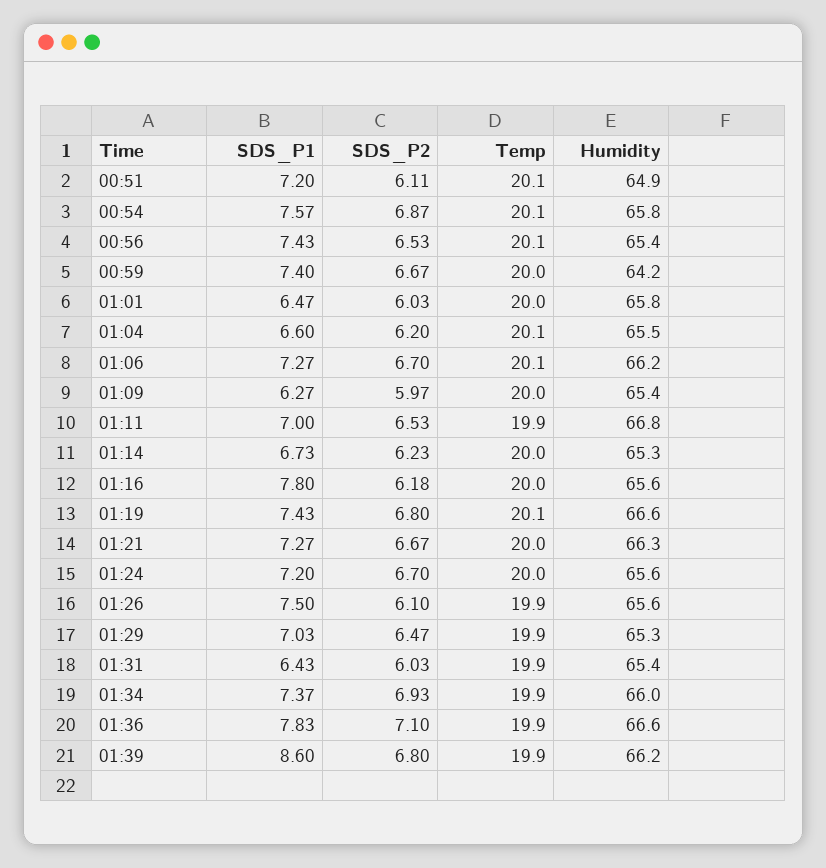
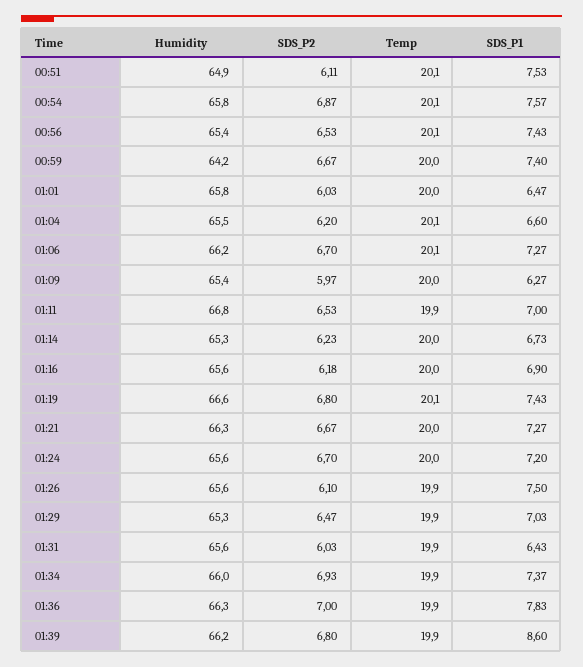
SDS_P1, 00:51: 7.2 -> 7.53
SDS_P1, 01:16: 7.8 -> 6.9
Humidity, 01:31: 65.4 -> 65.6
SDS_P2, 01:36: 7.1 -> 7
Humidity, 01:36: 66.6 -> 66.3

